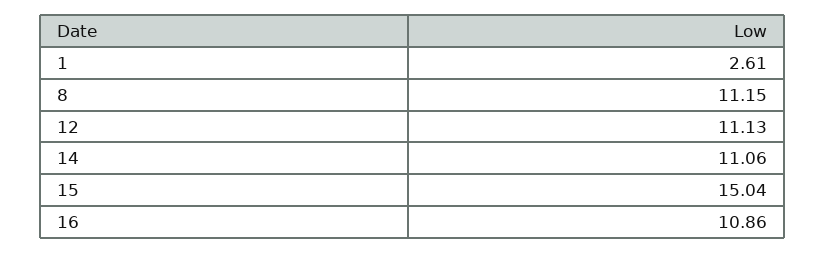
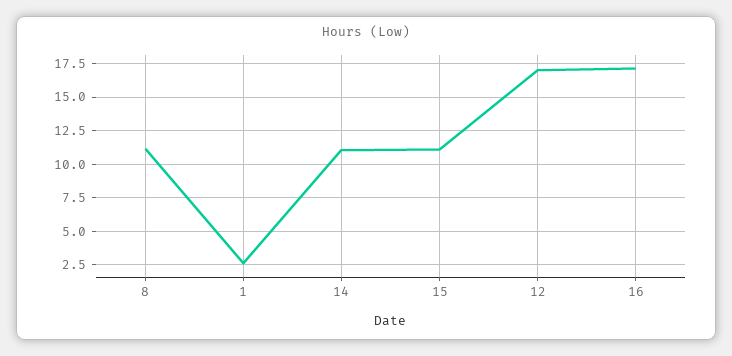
12: 11.13 -> 17
15: 15.04 -> 11
16: 10.86 -> 17

